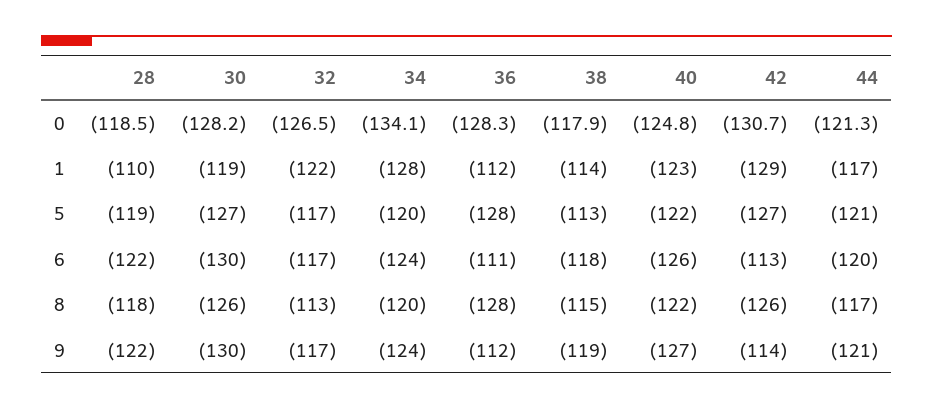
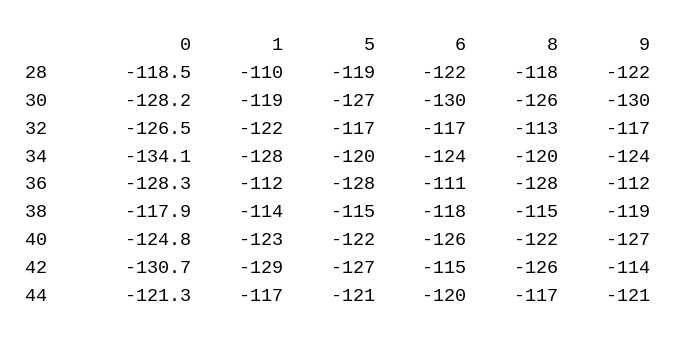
38, 5: -113 -> -115
42, 6: -113 -> -115

